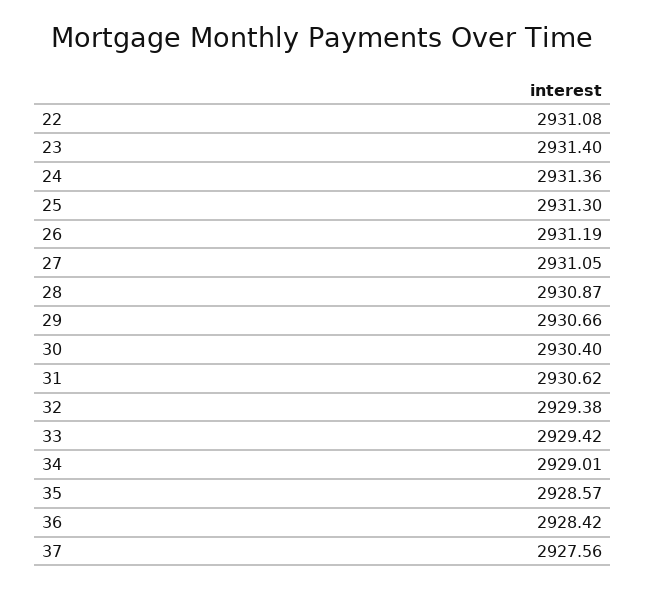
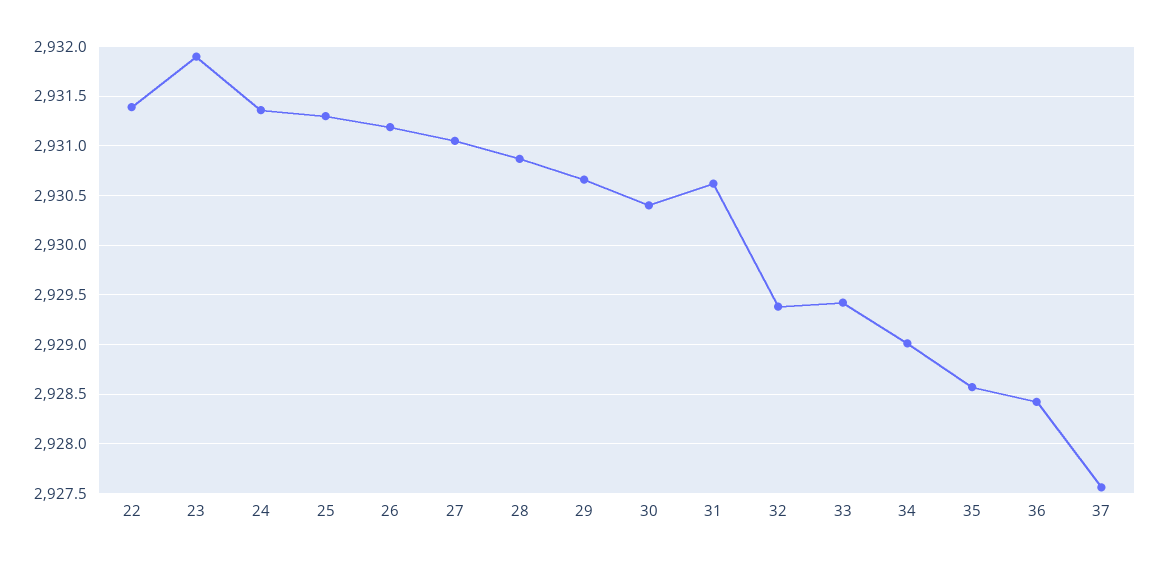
22: 2931.08 -> 2931.4
23: 2931.4 -> 2931.9

